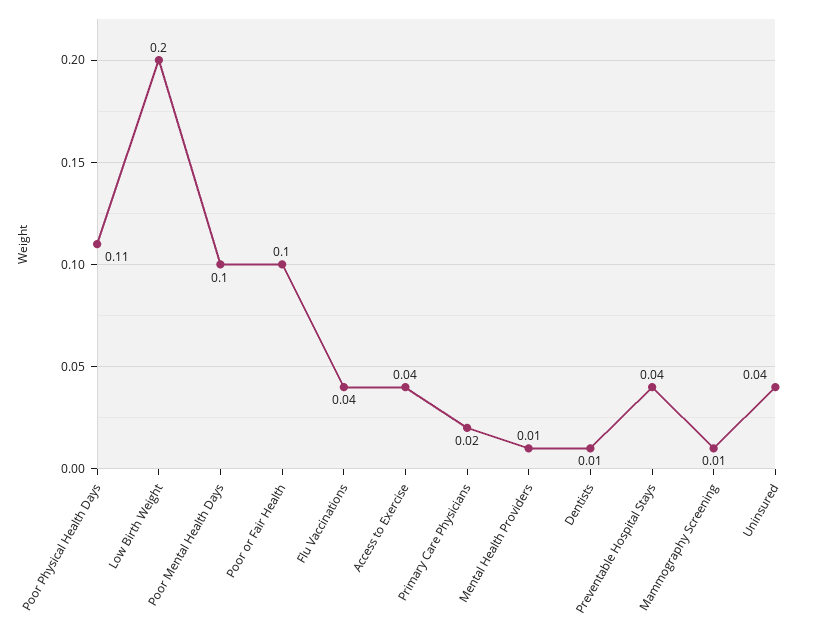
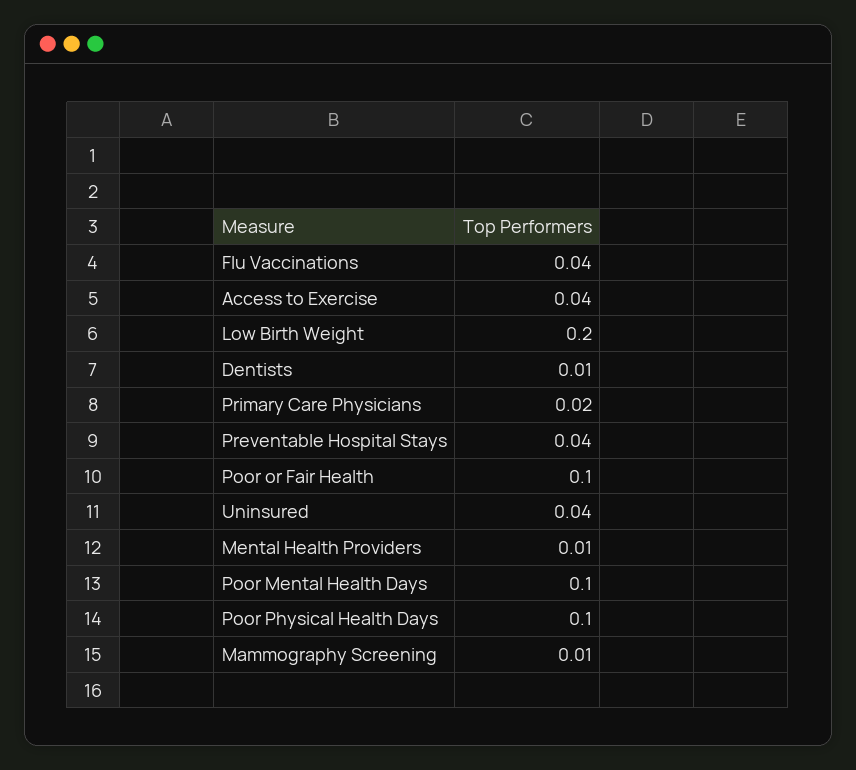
Poor Physical Health Days: 0.11 -> 0.1

